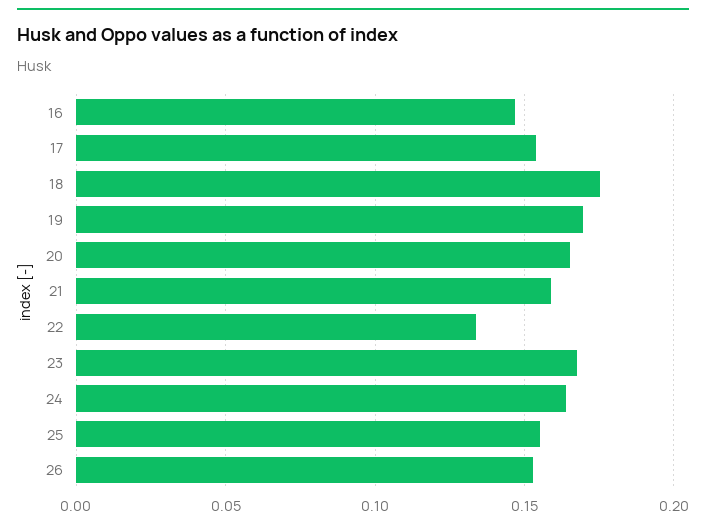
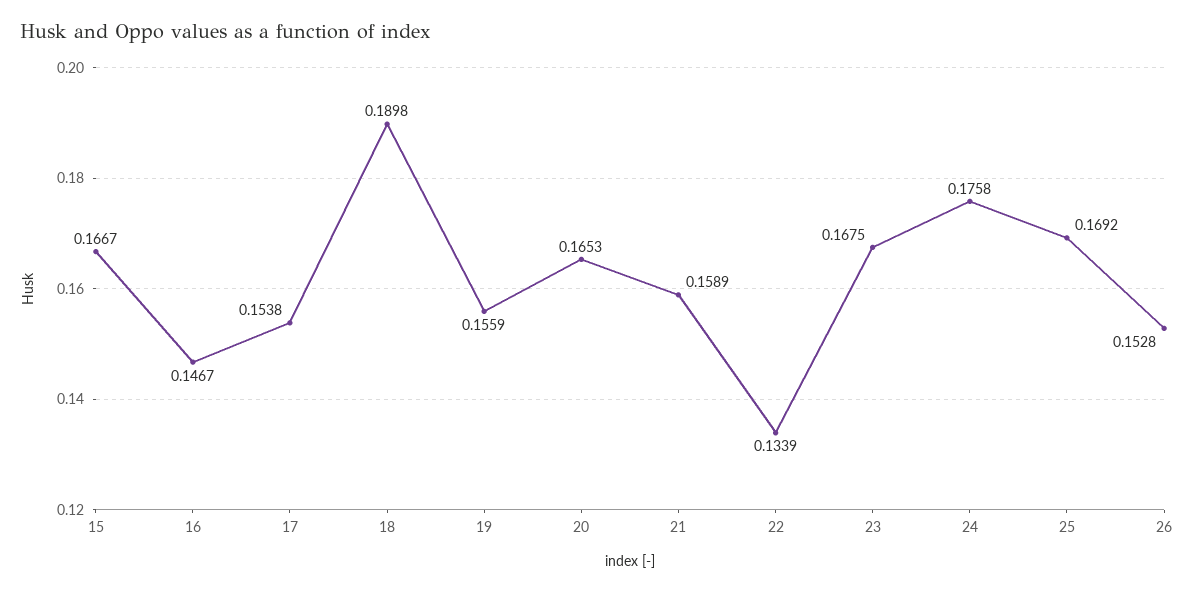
18: 0.175 -> 0.1898
19: 0.17 -> 0.1559
24: 0.165 -> 0.1758
25: 0.155 -> 0.1692
15: none -> 0.1667

